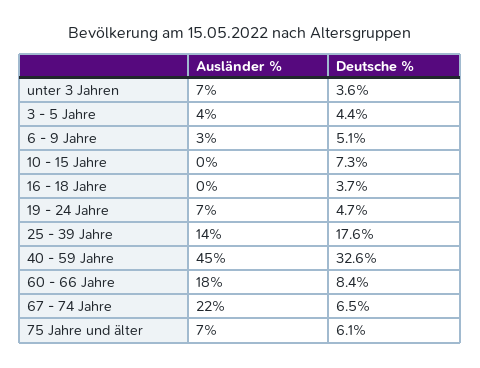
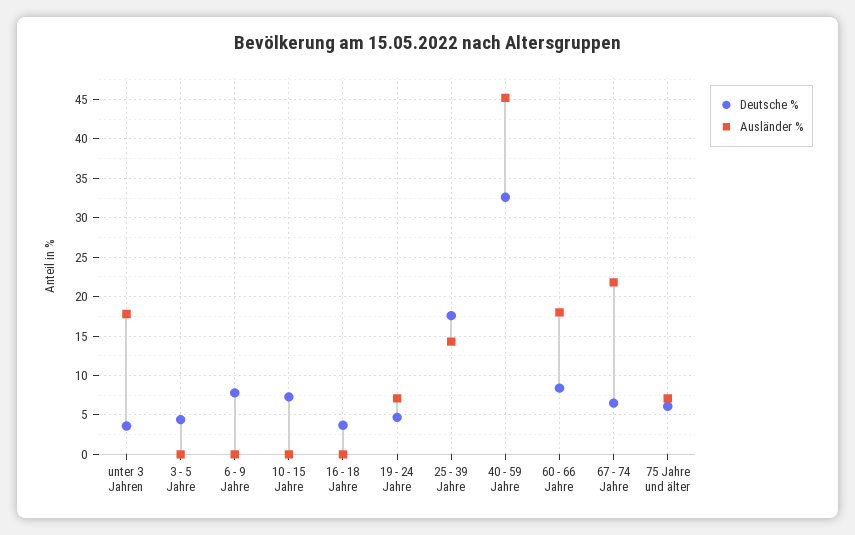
Ausländer %, unter 3 Jahren: 7 -> 18
Ausländer %, 3 - 5 Jahre: 4 -> 0
Ausländer %, 6 - 9 Jahre: 3 -> 0
Deutsche %, 6 - 9 Jahre: 5.1 -> 8

